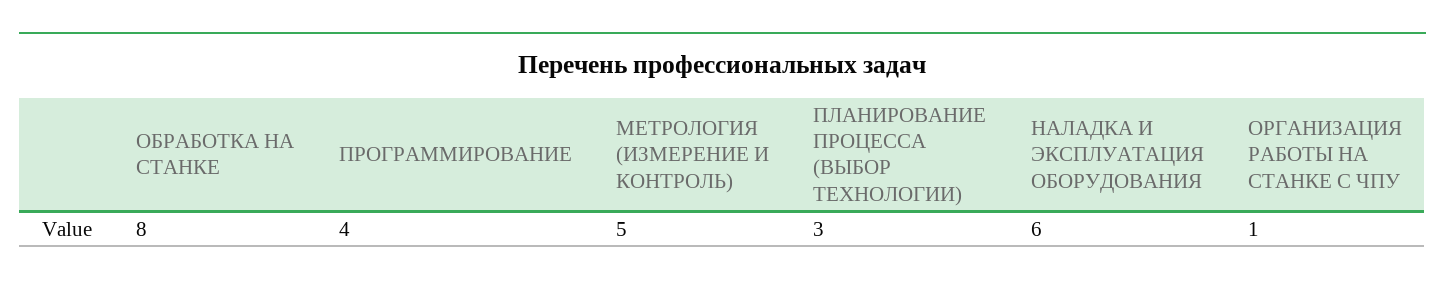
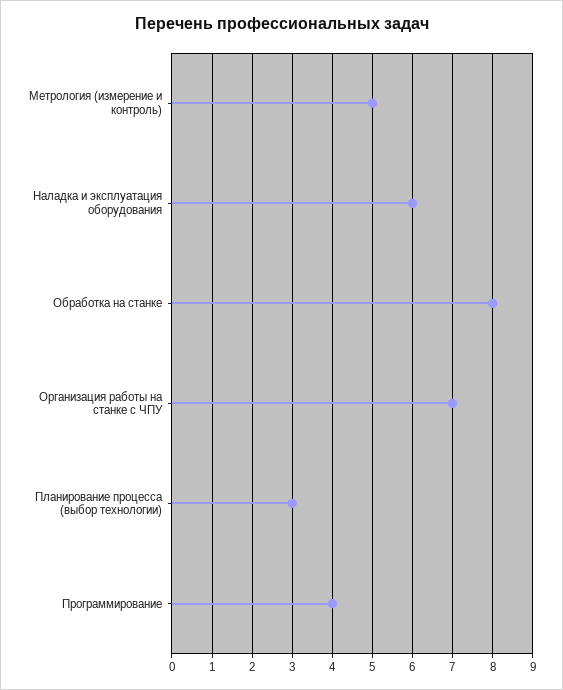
ОРГАНИЗАЦИЯ РАБОТЫ НА СТАНКЕ С ЧПУ: 1 -> 7

